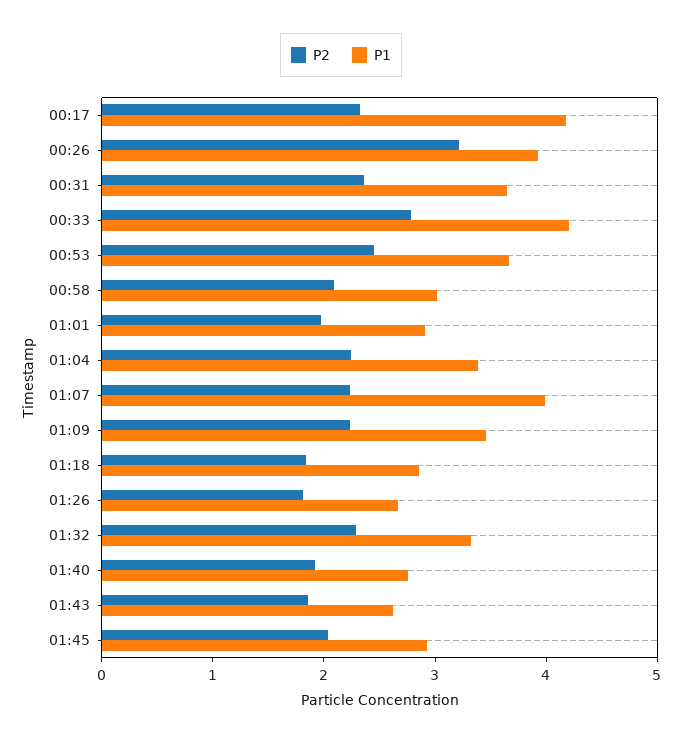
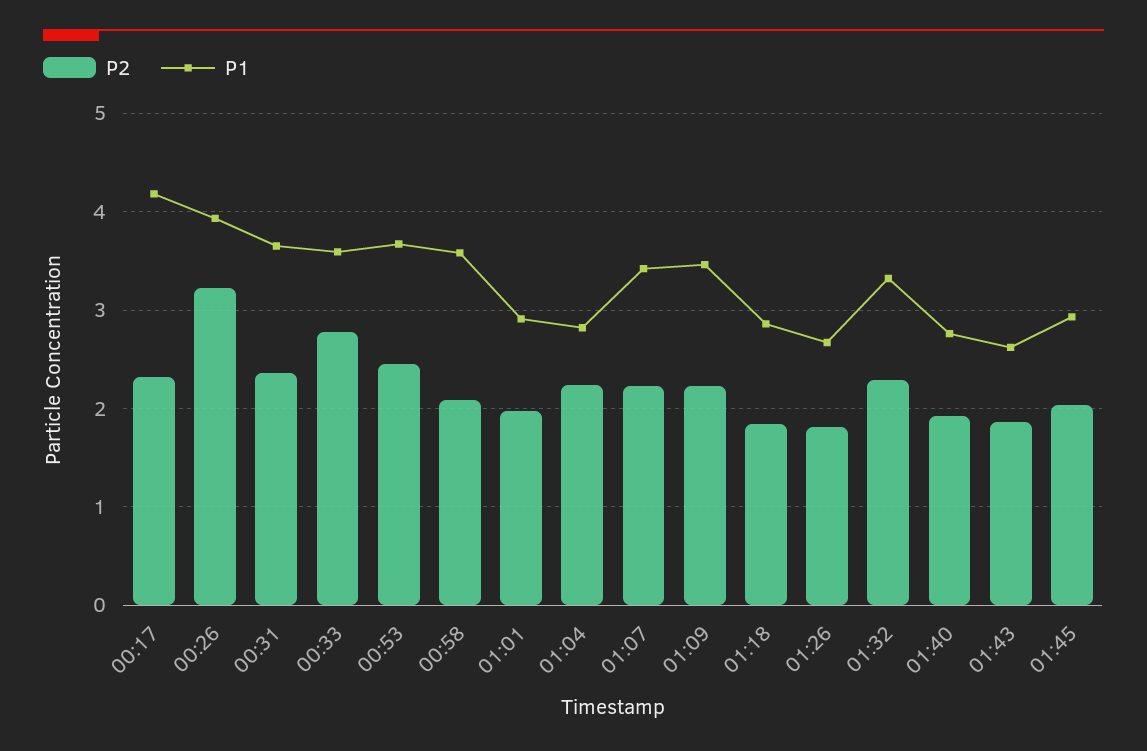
P1, 00:33: 4.2 -> 3.6
P1, 00:58: 3 -> 3.6
P1, 01:04: 3.4 -> 2.8
P1, 01:07: 4 -> 3.4

